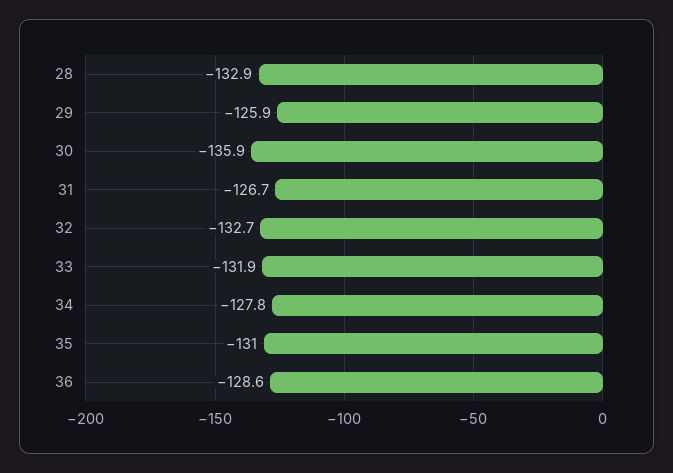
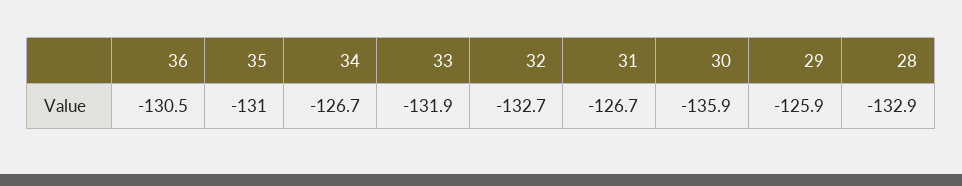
34: -127.8 -> -126.7
36: -128.6 -> -130.5

